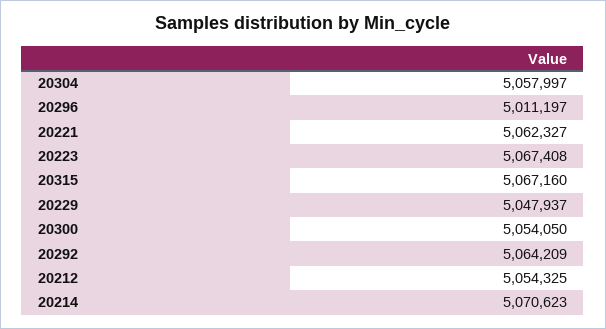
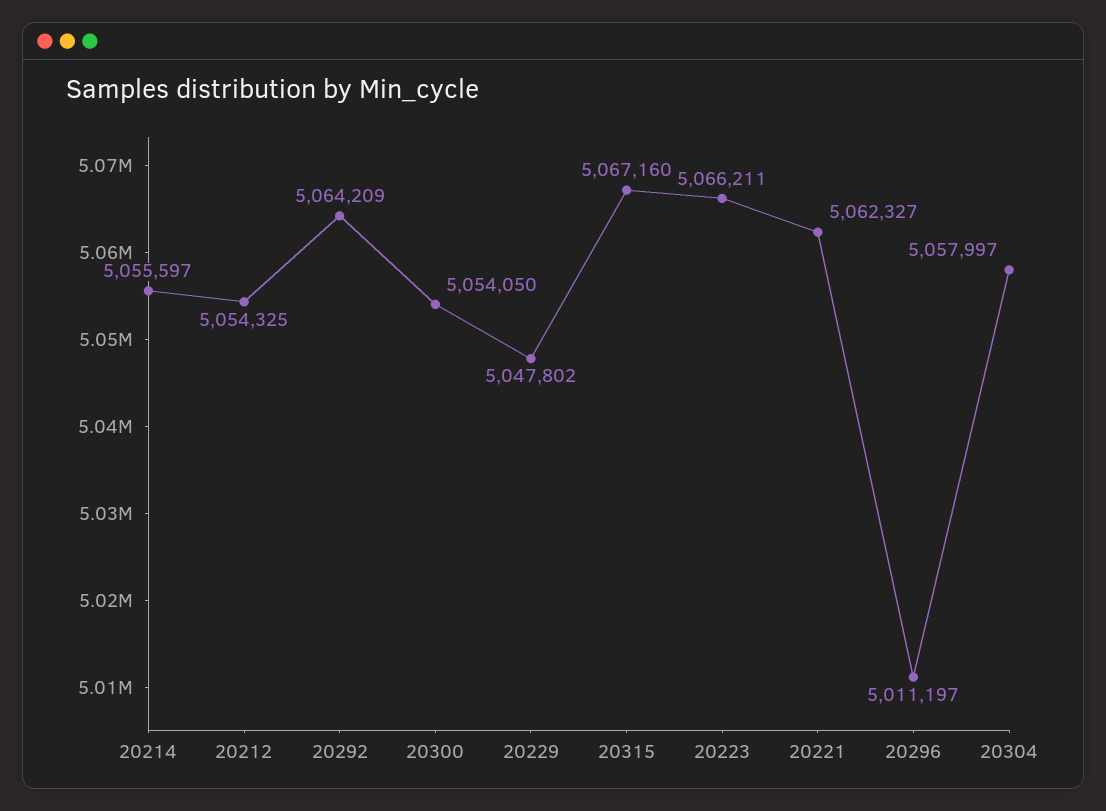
20223: 5067408 -> 5066211
20229: 5047937 -> 5047802
20214: 5070623 -> 5055597

